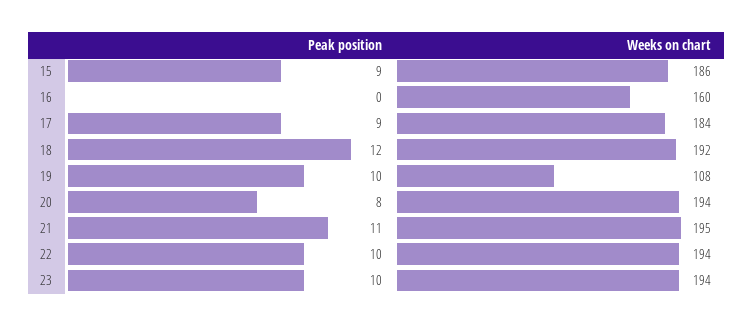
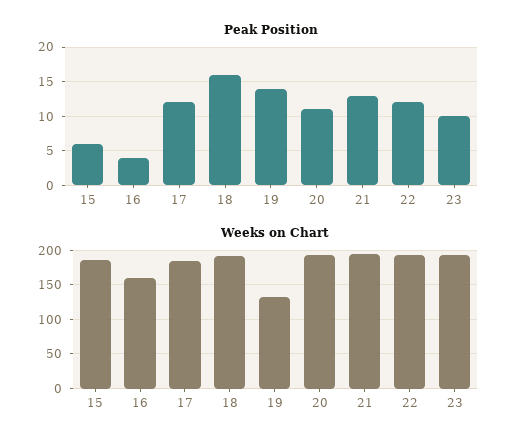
Peak position, 15: 9 -> 6
Peak position, 16: 0 -> 4
Peak position, 17: 9 -> 12
Peak position, 18: 12 -> 16
Peak position, 19: 10 -> 14
Weeks on chart, 19: 108 -> 130
Peak position, 20: 8 -> 11
Peak position, 21: 11 -> 13
Peak position, 22: 10 -> 12

